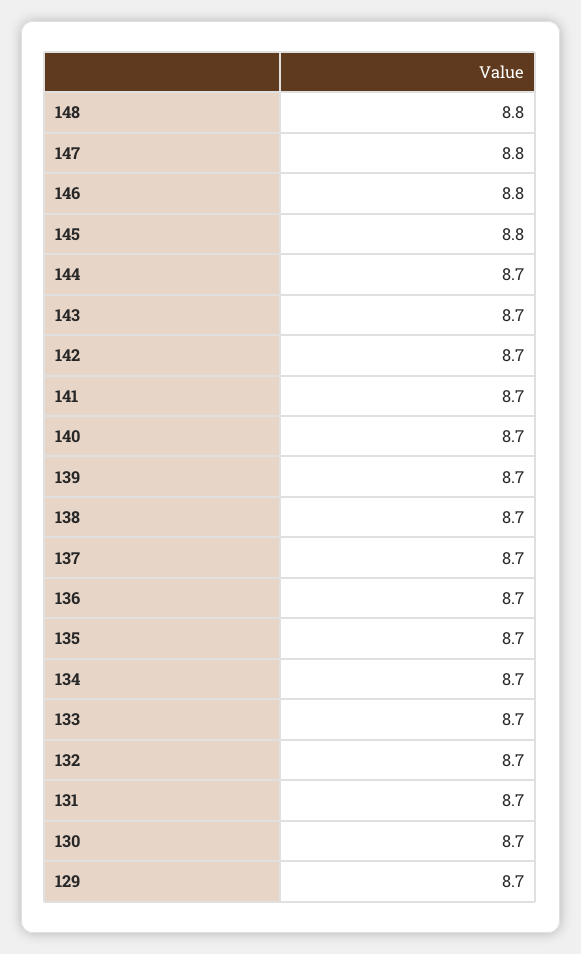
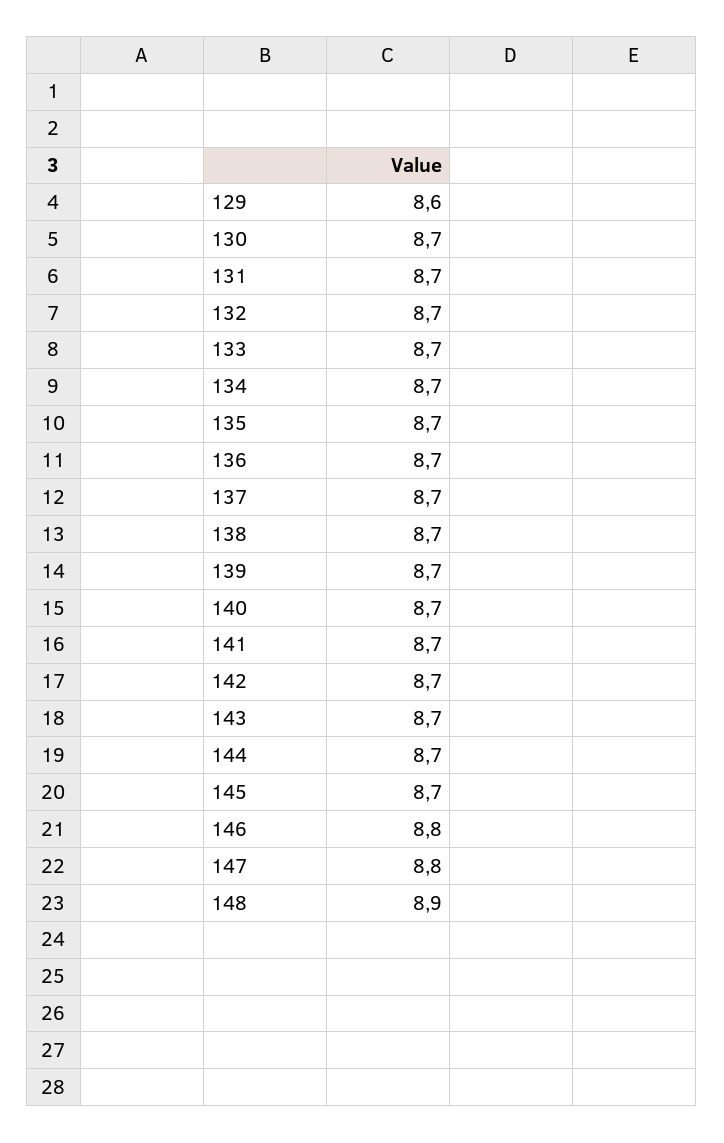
148: 8.8 -> 8.9
145: 8.8 -> 8.7
129: 8.7 -> 8.6

